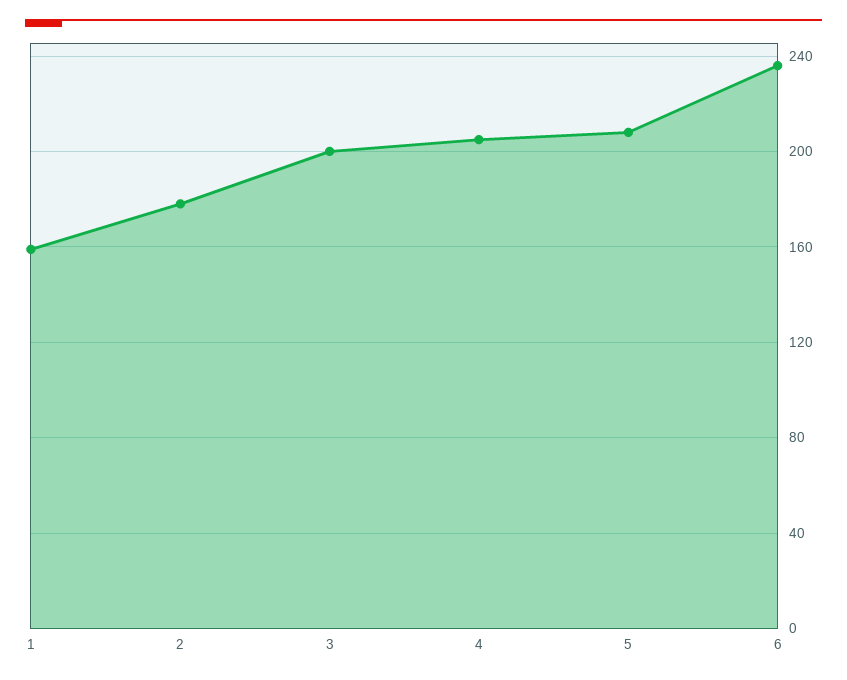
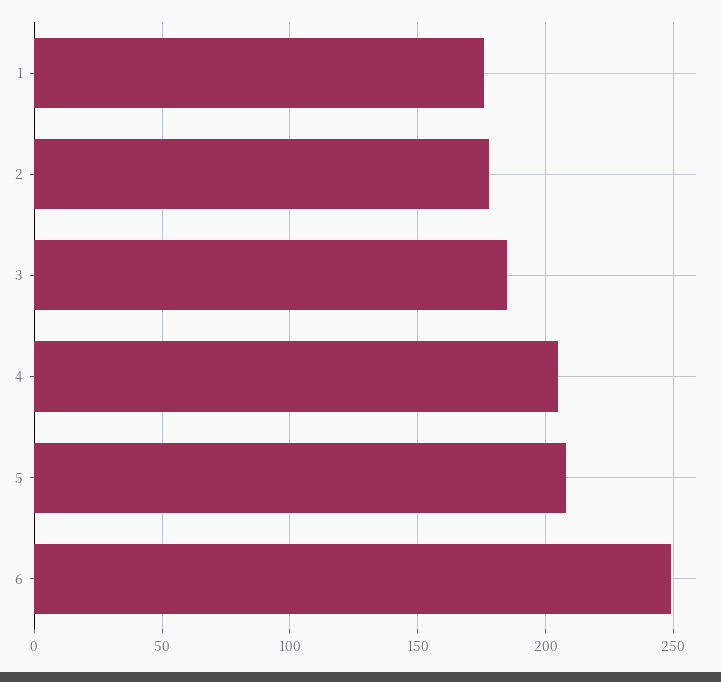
1: 160 -> 175
3: 200 -> 185
6: 235 -> 250

